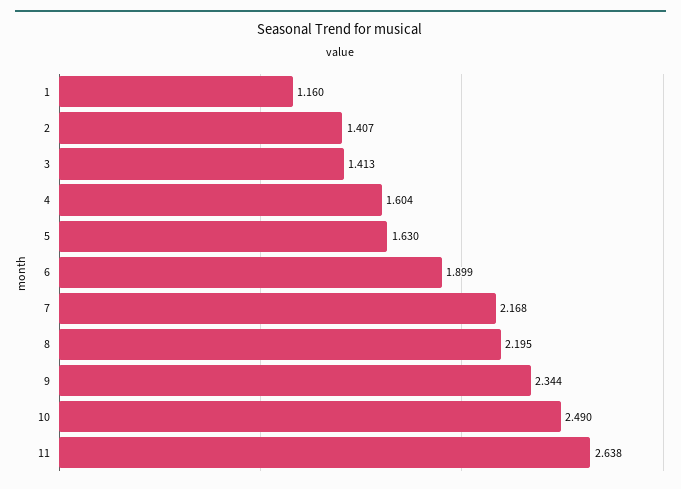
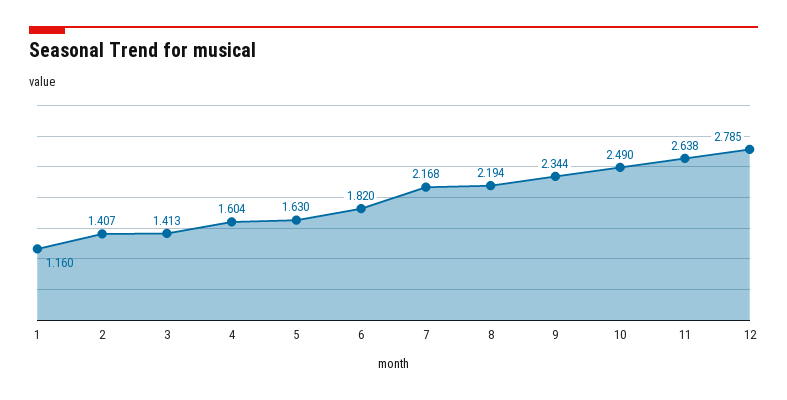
6: 1.899 -> 1.82
8: 2.195 -> 2.194
12: none -> 2.785

